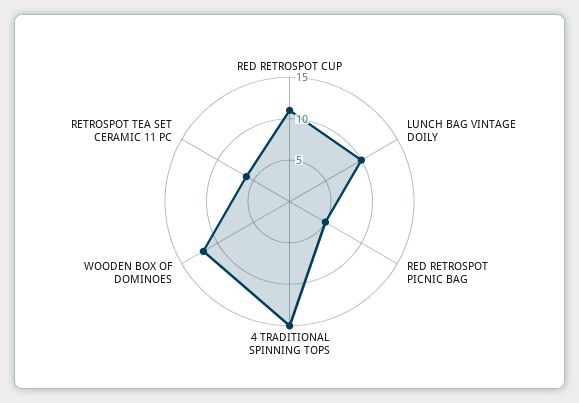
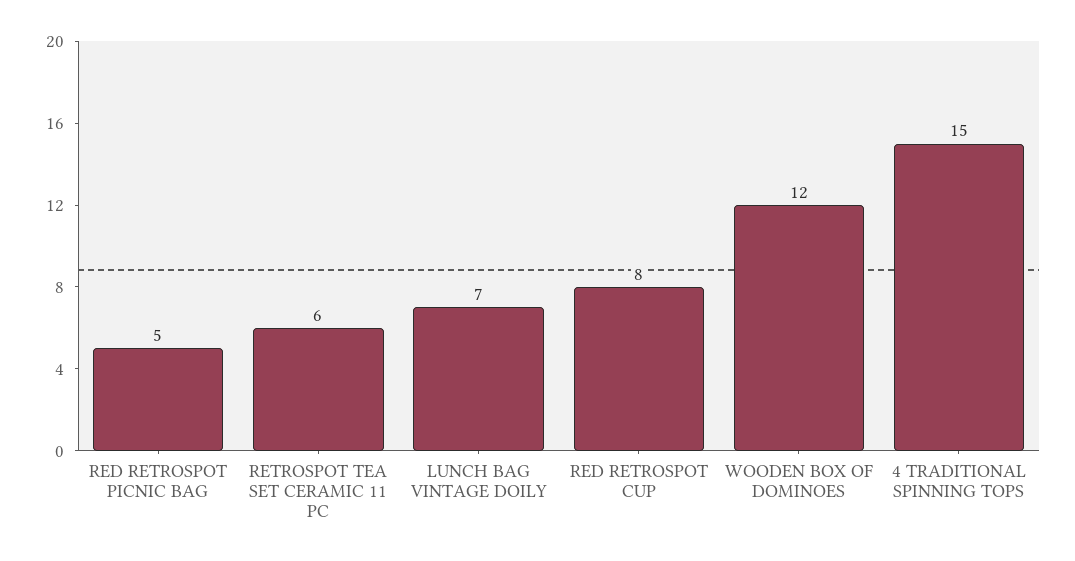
RED RETROSPOT CUP: 11 -> 8
LUNCH BAG VINTAGE DOILY: 10 -> 7

